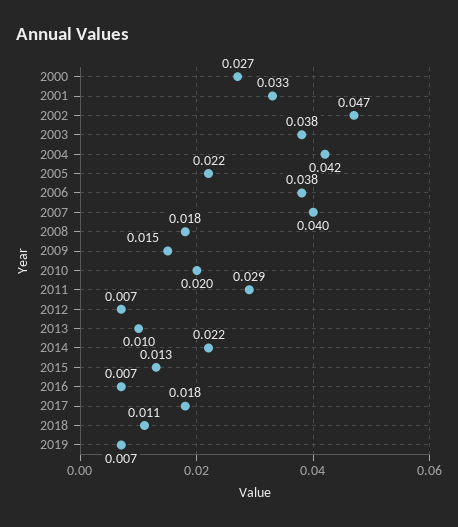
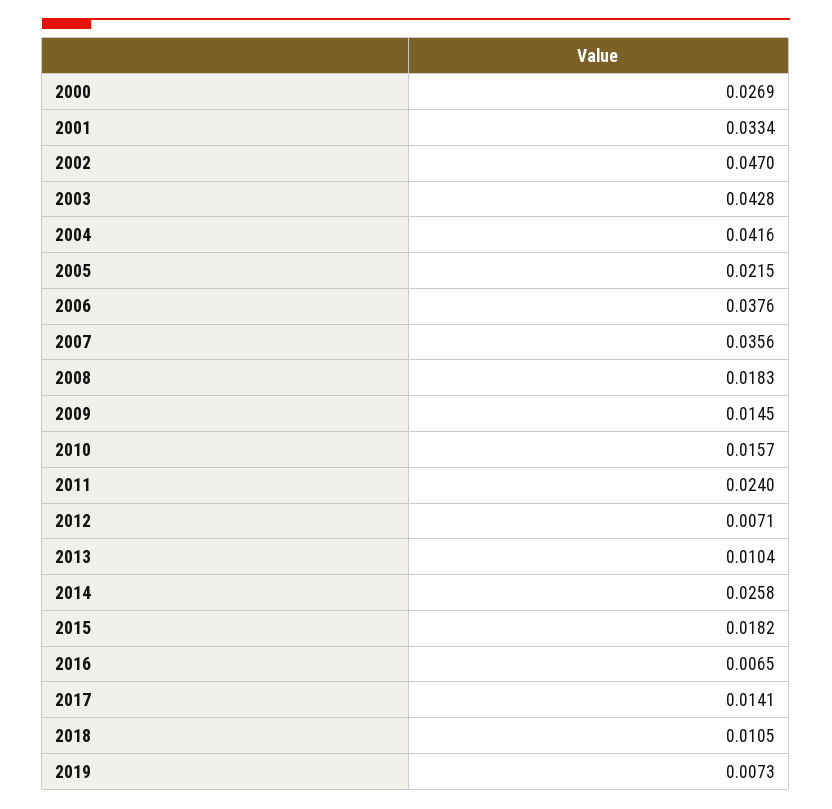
2003: 0.038 -> 0.0428
2007: 0.04 -> 0.0356
2010: 0.02 -> 0.0157
2011: 0.029 -> 0.024
2014: 0.022 -> 0.0258
2015: 0.013 -> 0.0182
2017: 0.018 -> 0.0141

